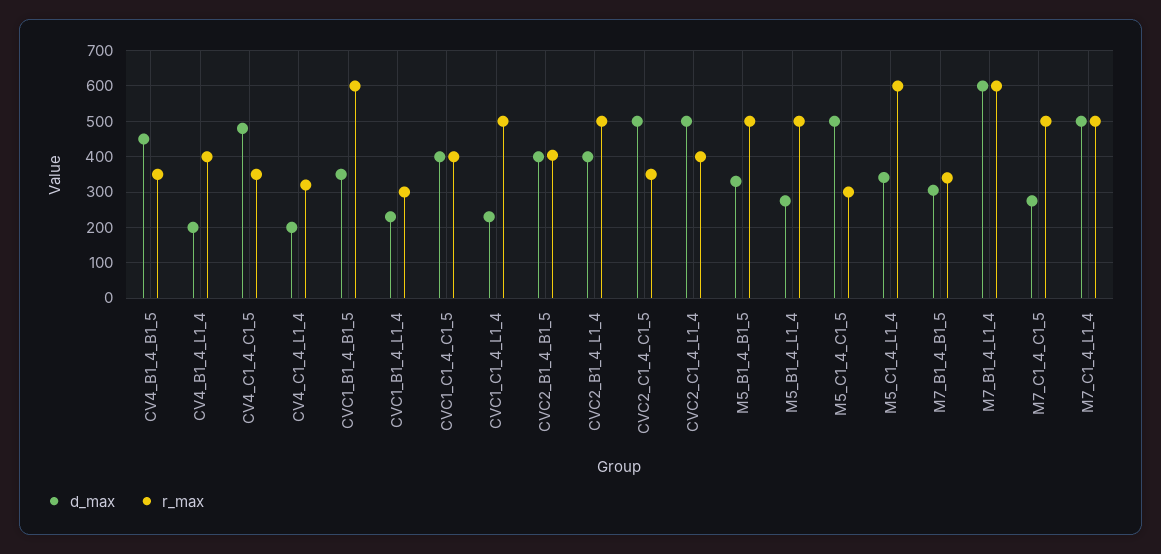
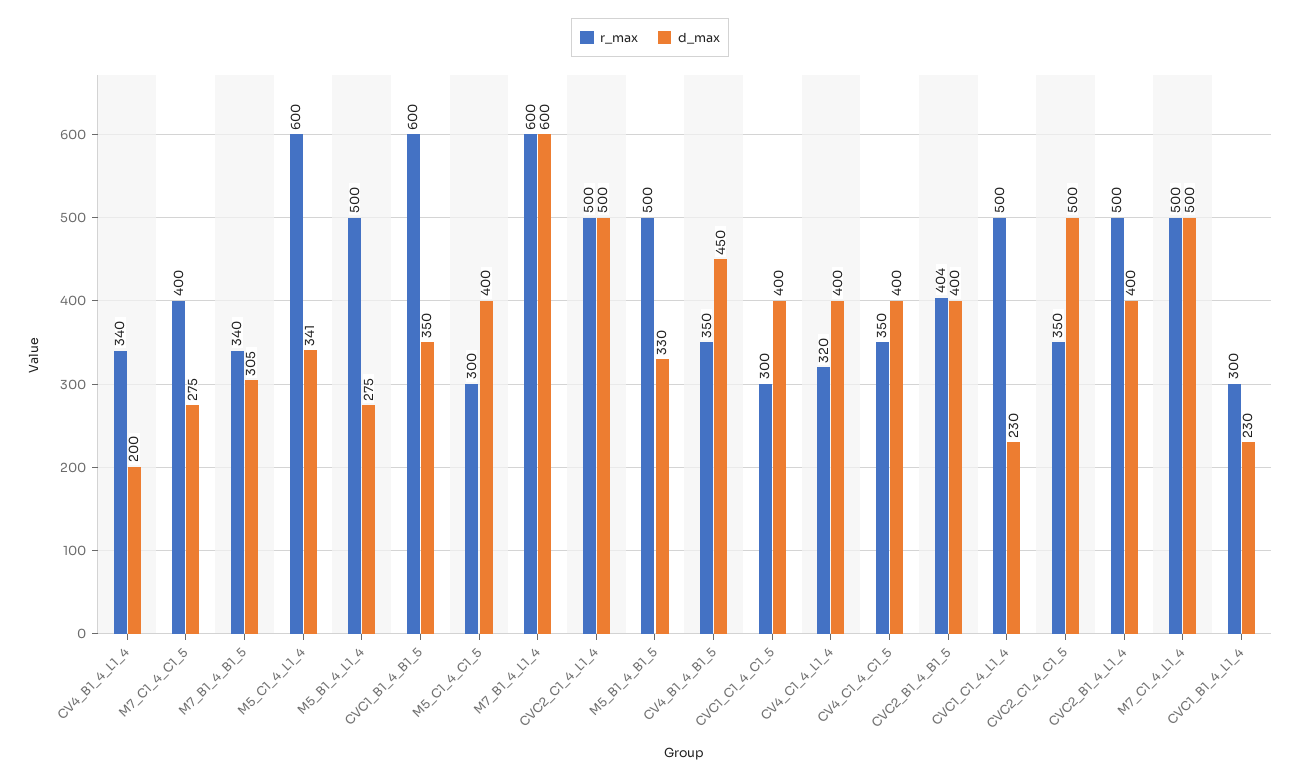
r_max, CV4_B1_4_L1_4: 400 -> 340
d_max, CV4_C1_4_C1_5: 480 -> 400
d_max, CV4_C1_4_L1_4: 200 -> 400
r_max, CVC1_C1_4_C1_5: 400 -> 300
r_max, CVC2_C1_4_L1_4: 400 -> 500
d_max, M5_C1_4_C1_5: 500 -> 400
r_max, M7_C1_4_C1_5: 500 -> 400

